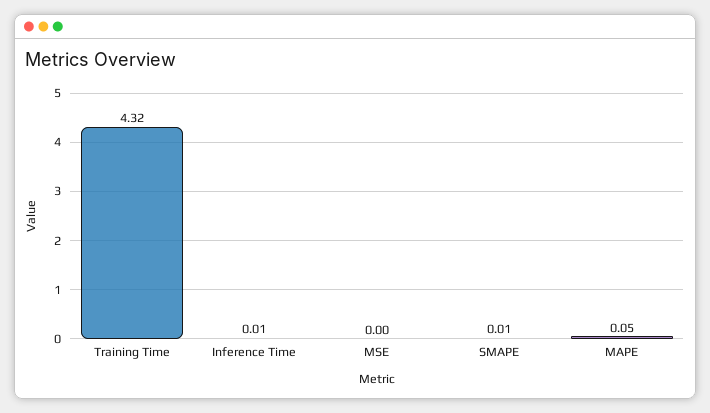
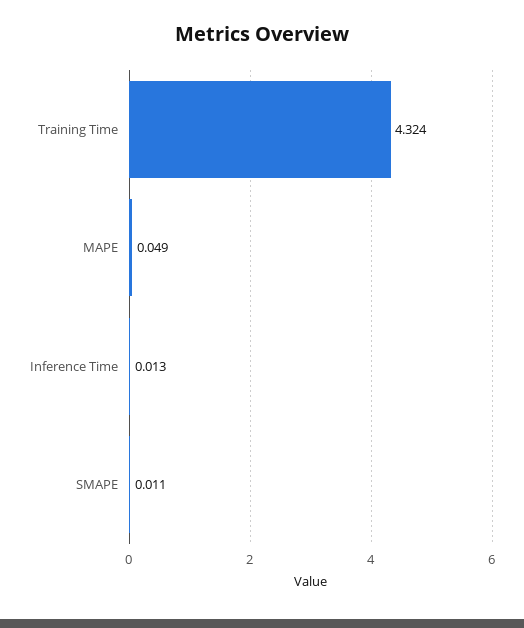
MSE: 0 -> none

